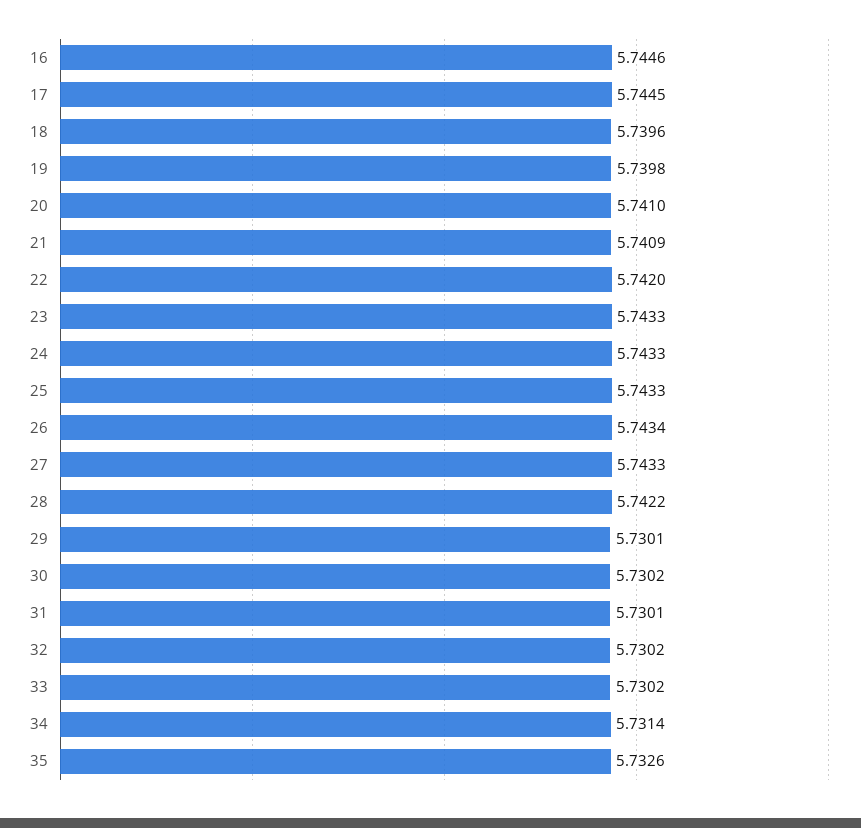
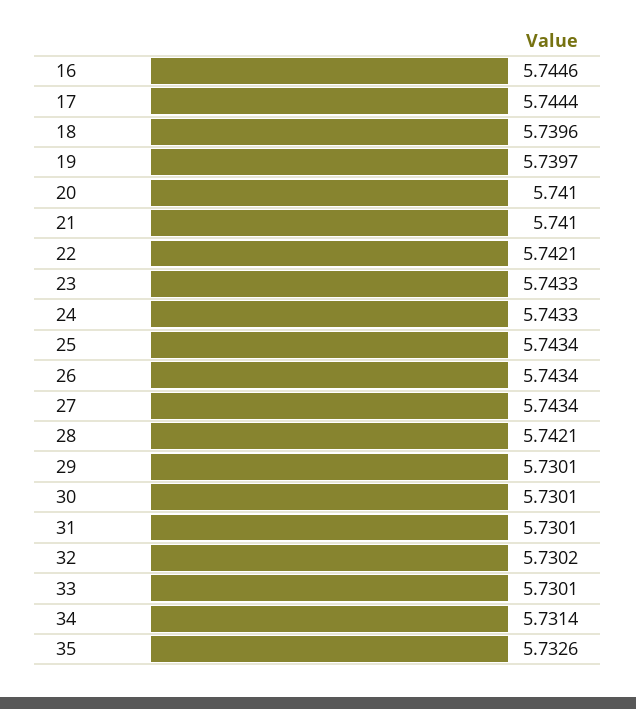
17: 5.7445 -> 5.7444
19: 5.7398 -> 5.7397
21: 5.7409 -> 5.741
22: 5.742 -> 5.7421
25: 5.7433 -> 5.7434
27: 5.7433 -> 5.7434
28: 5.7422 -> 5.7421
30: 5.7302 -> 5.7301
33: 5.7302 -> 5.7301

